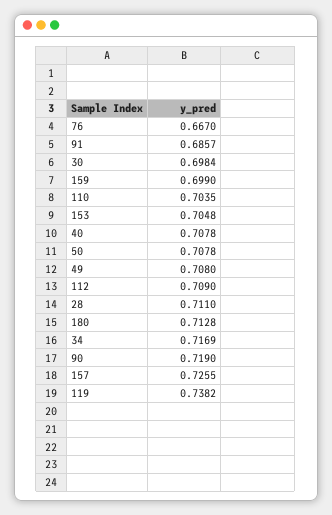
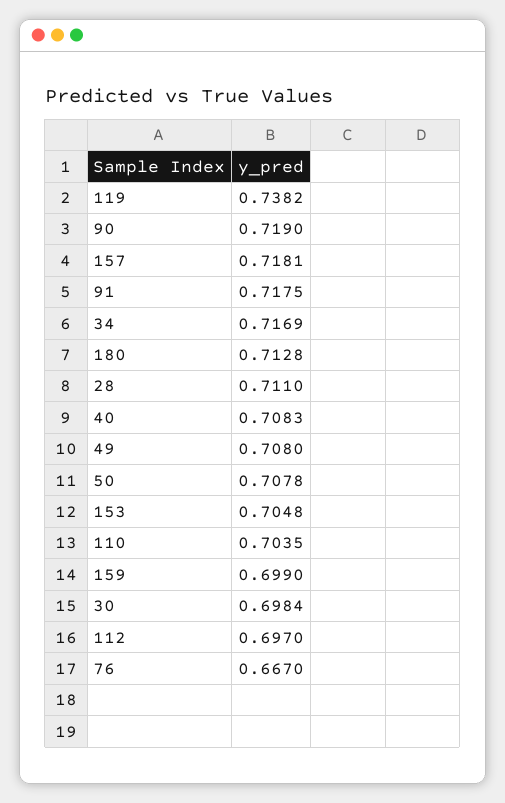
91: 0.6857 -> 0.7175
40: 0.7078 -> 0.7083
112: 0.709 -> 0.697
157: 0.7255 -> 0.7181

